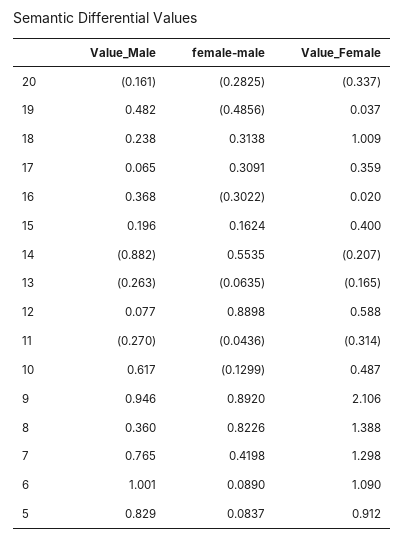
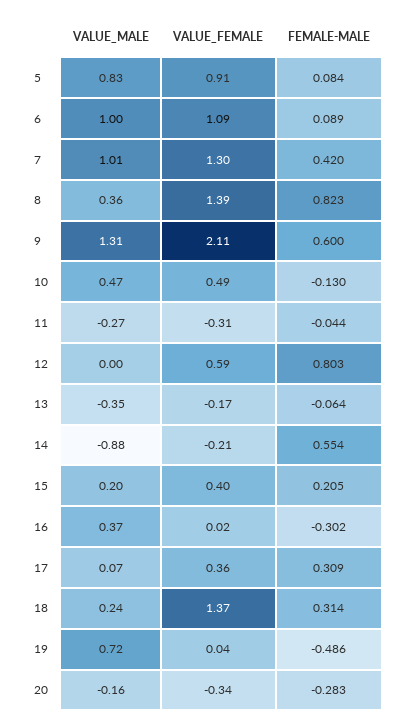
Value_Male, 19: 0.482 -> 0.72
Value_Female, 18: 1.009 -> 1.37
female-male, 15: 0.1624 -> 0.205
Value_Male, 13: -0.263 -> -0.35
Value_Male, 12: 0.077 -> 0
female-male, 12: 0.8898 -> 0.803
Value_Male, 10: 0.617 -> 0.47
Value_Male, 9: 0.946 -> 1.31
female-male, 9: 0.892 -> 0.6
Value_Male, 7: 0.765 -> 1.01

